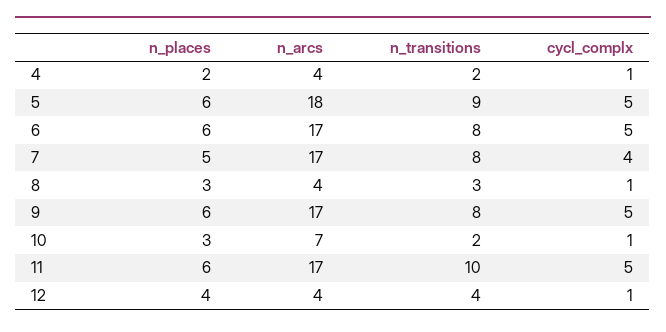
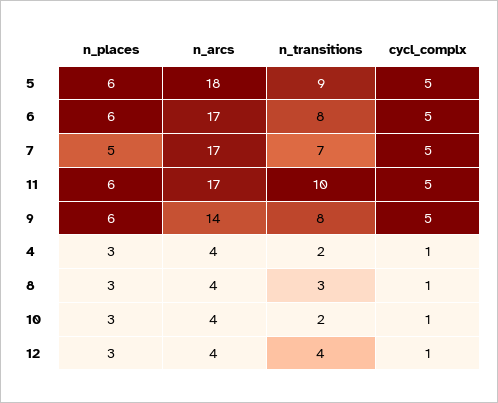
n_places, 4: 2 -> 3
n_transitions, 7: 8 -> 7
cycl_complx, 7: 4 -> 5
n_arcs, 9: 17 -> 14
n_arcs, 10: 7 -> 4
n_places, 12: 4 -> 3

